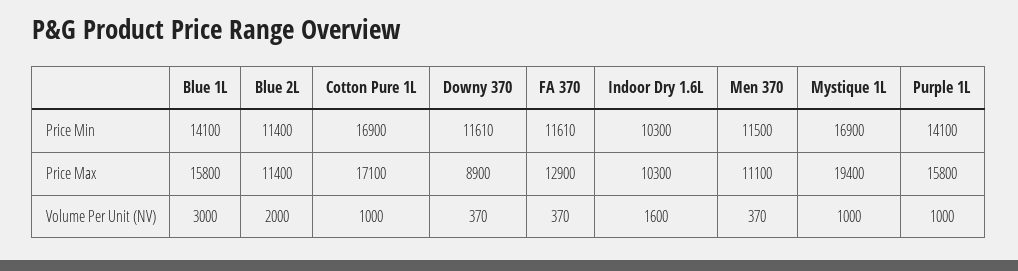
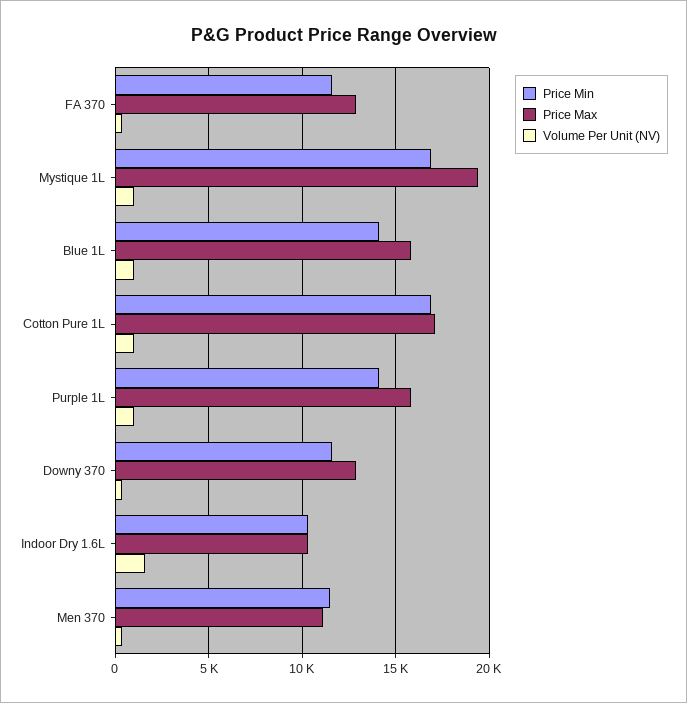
Price Min, Blue 2L: 11400 -> none
Price Max, Blue 2L: 11400 -> none
Price Max, Downy 370: 8900 -> 13000
Volume Per Unit (NV), Blue 1L: 3000 -> 1000
Volume Per Unit (NV), Blue 2L: 2000 -> none

